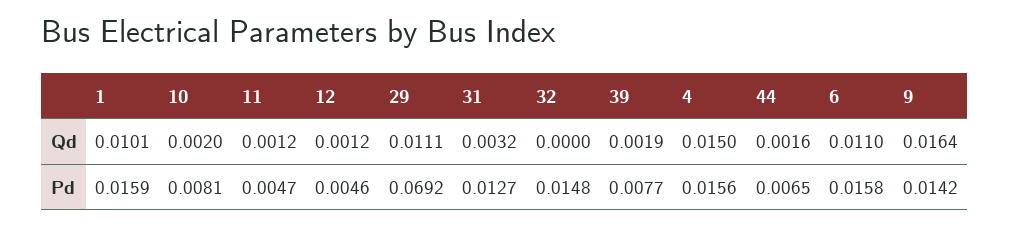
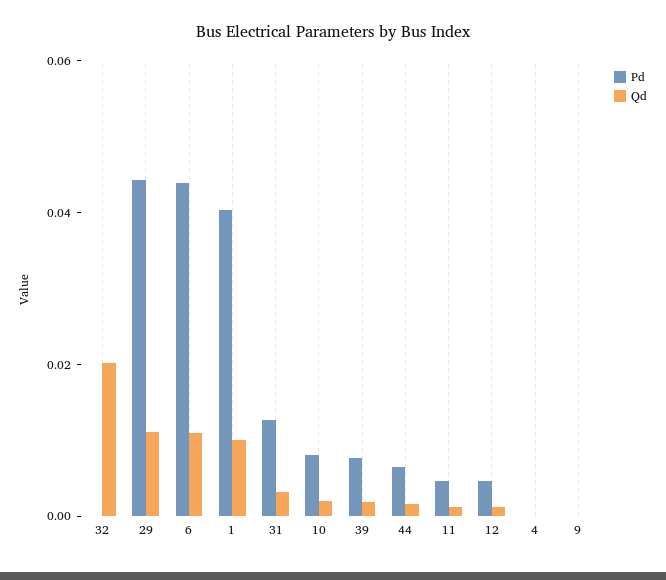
Qd, 32: 0 -> 0.02
Qd, 4: 0.015 -> 0
Qd, 9: 0.0164 -> 0
Pd, 1: 0.0159 -> 0.04
Pd, 29: 0.0692 -> 0.045
Pd, 32: 0.0148 -> 0
Pd, 4: 0.0156 -> 0
Pd, 6: 0.0158 -> 0.045
Pd, 9: 0.0142 -> 0

